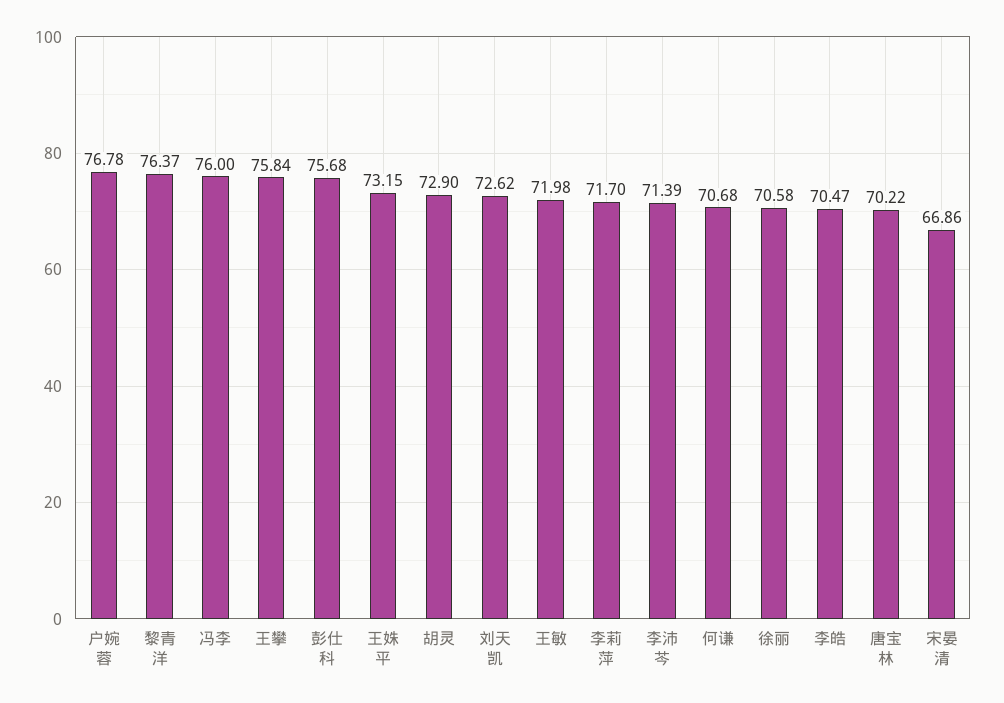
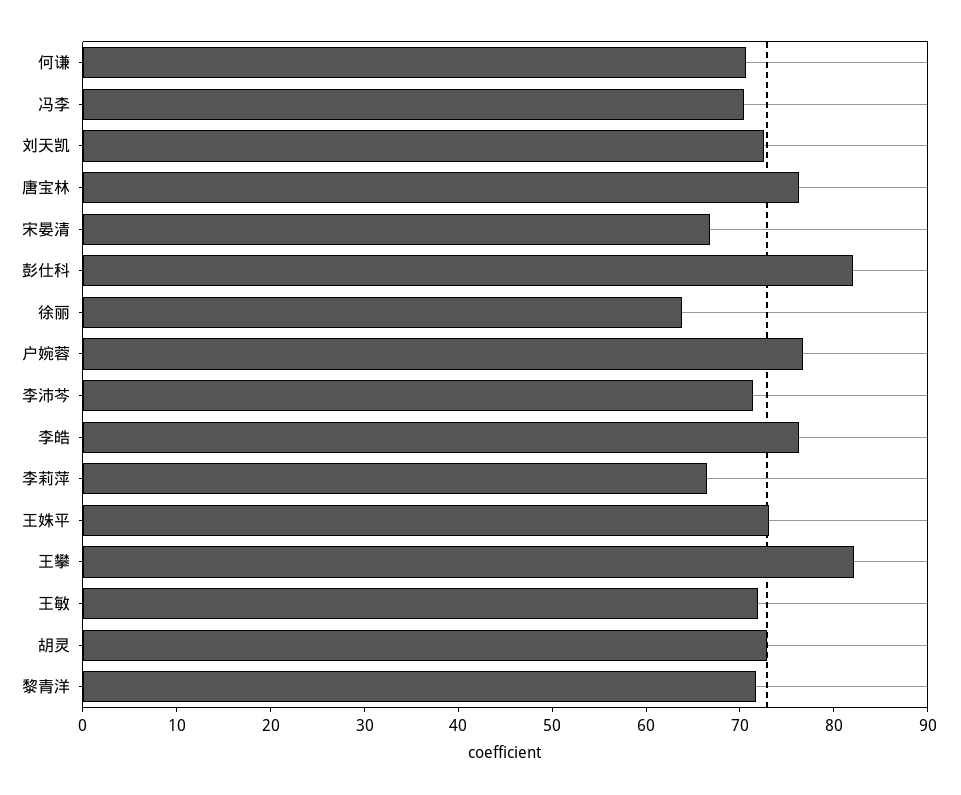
黎青洋: 76.37 -> 72
冯李: 76 -> 70
王攀: 75.84 -> 82
彭仕科: 75.68 -> 82
李莉萍: 71.7 -> 66
徐丽: 70.58 -> 64
李皓: 70.47 -> 76
唐宝林: 70.22 -> 76

